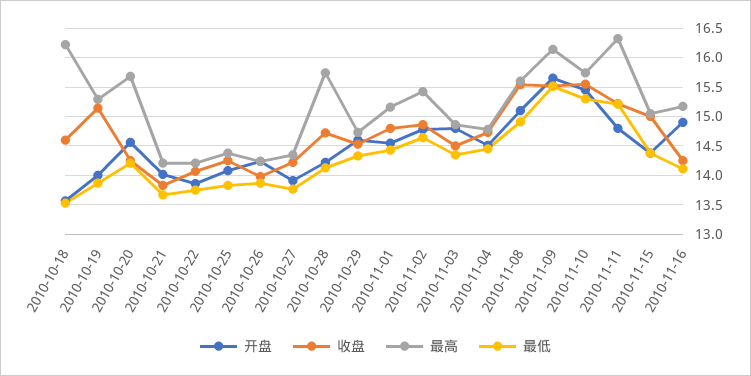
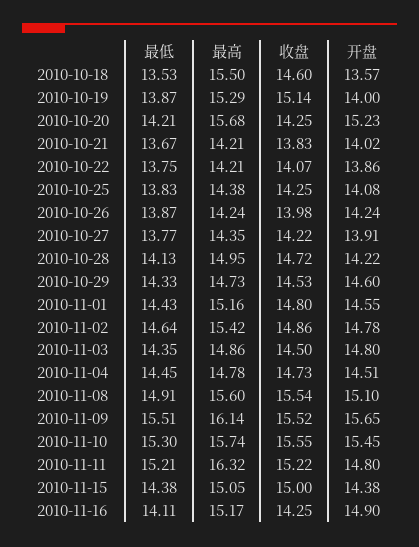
最高, 2010-10-18: 16.25 -> 15.5
开盘, 2010-10-20: 14.5 -> 15.23
最高, 2010-10-28: 15.75 -> 14.95

